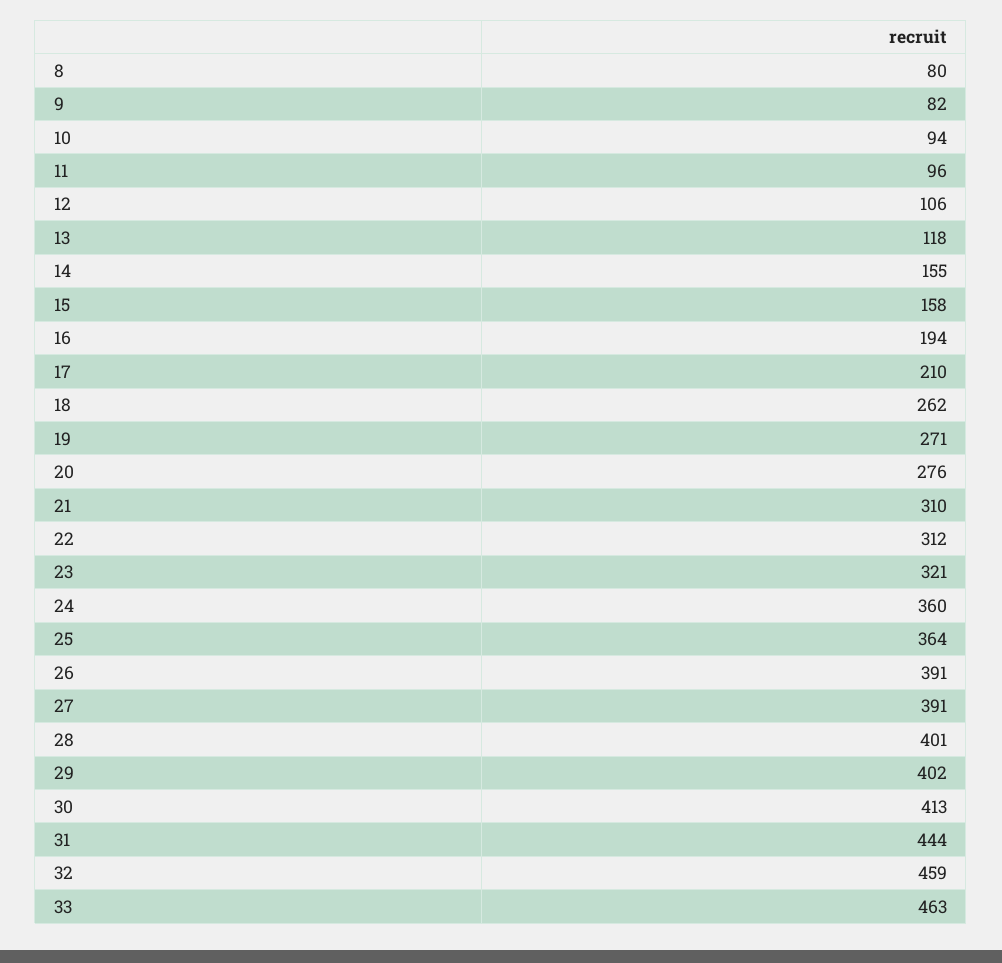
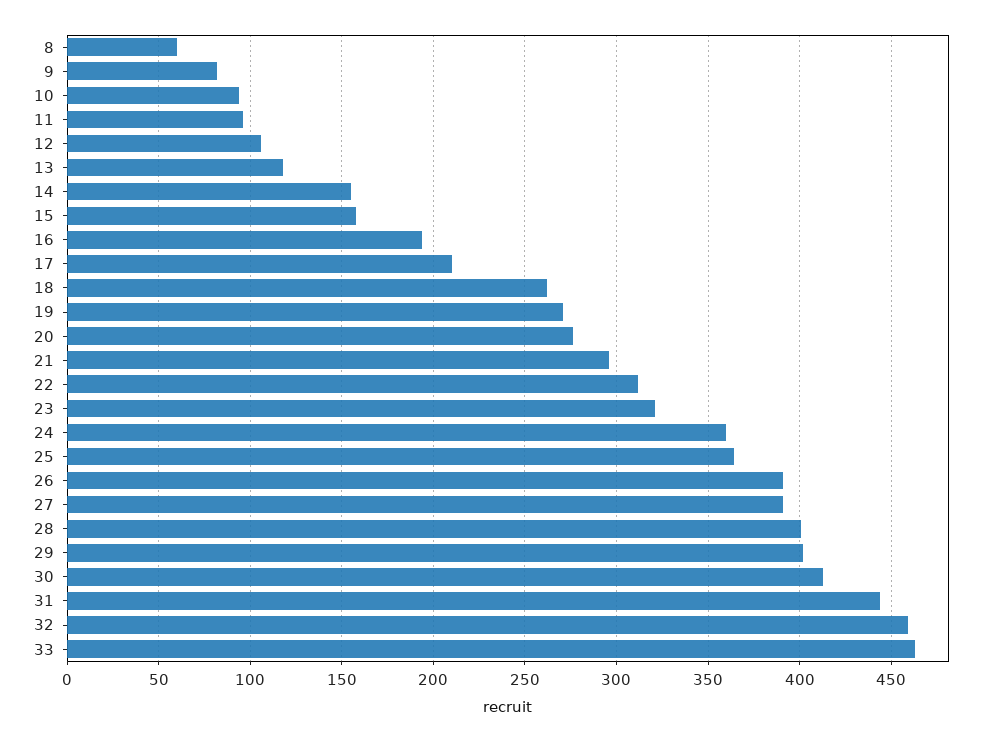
8: 80 -> 60
21: 310 -> 295

